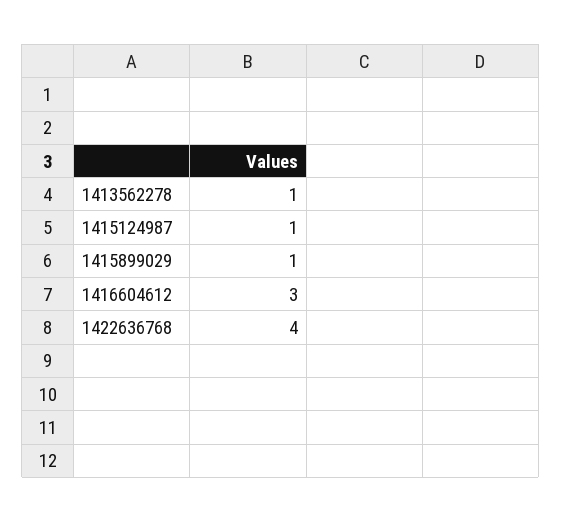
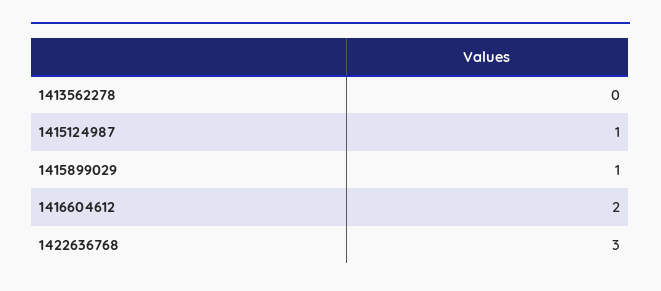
1413562278: 1 -> 0
1416604612: 3 -> 2
1422636768: 4 -> 3

